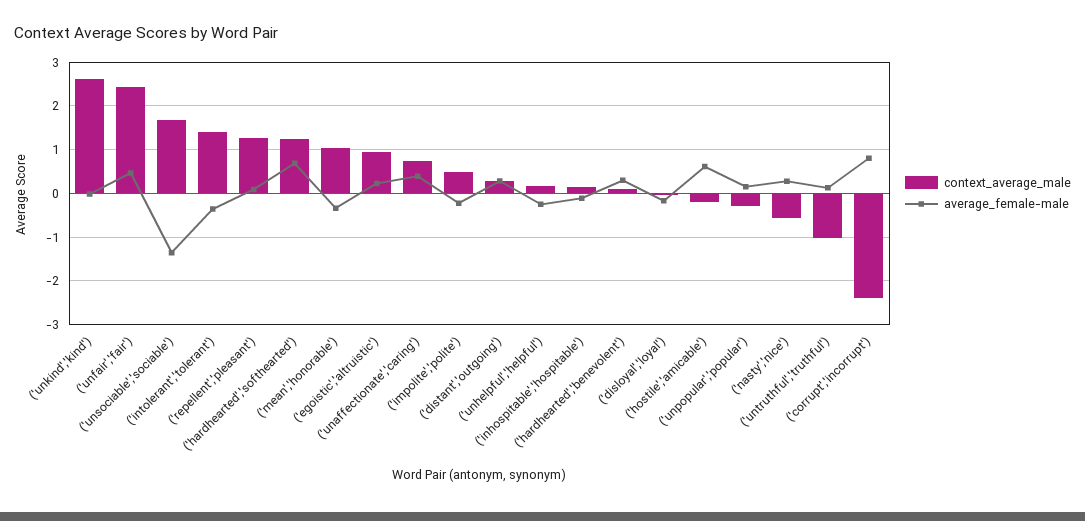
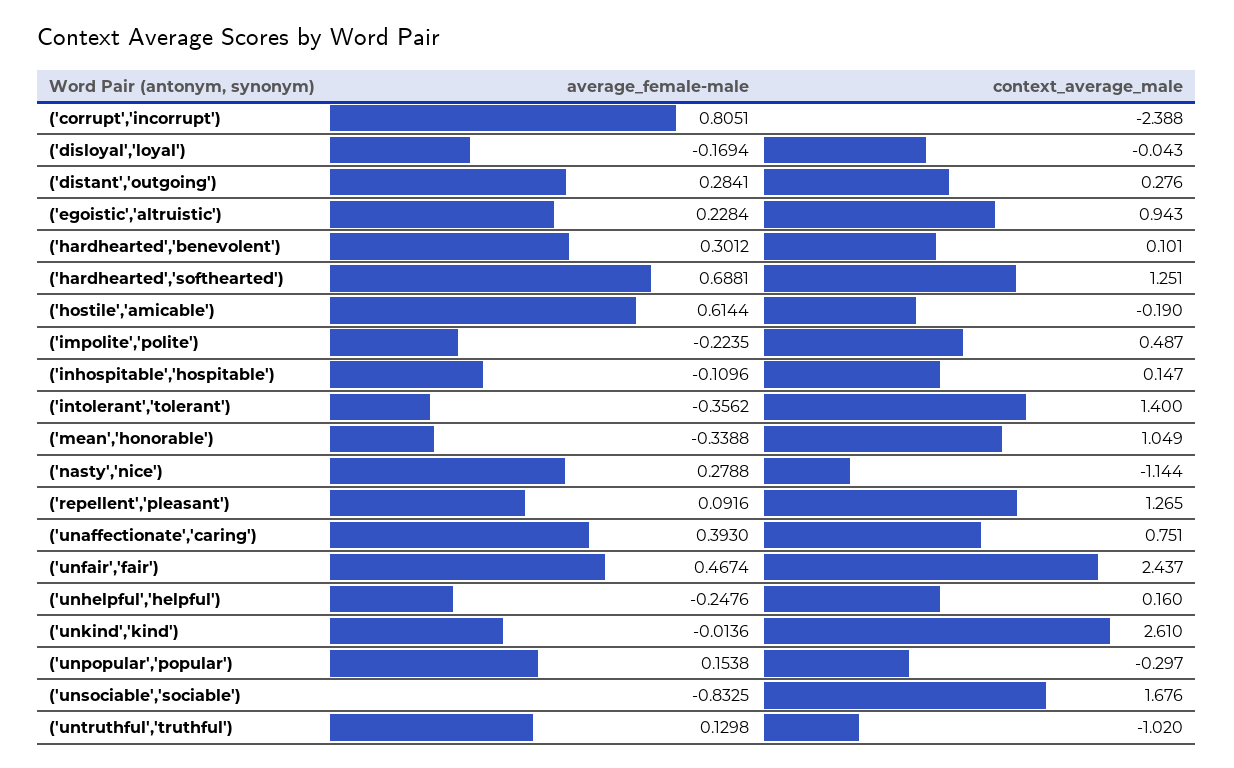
average_female-male, ('unsociable','sociable'): -1.4 -> -0.8325
context_average_male, ('nasty','nice'): -0.6 -> -1.144

